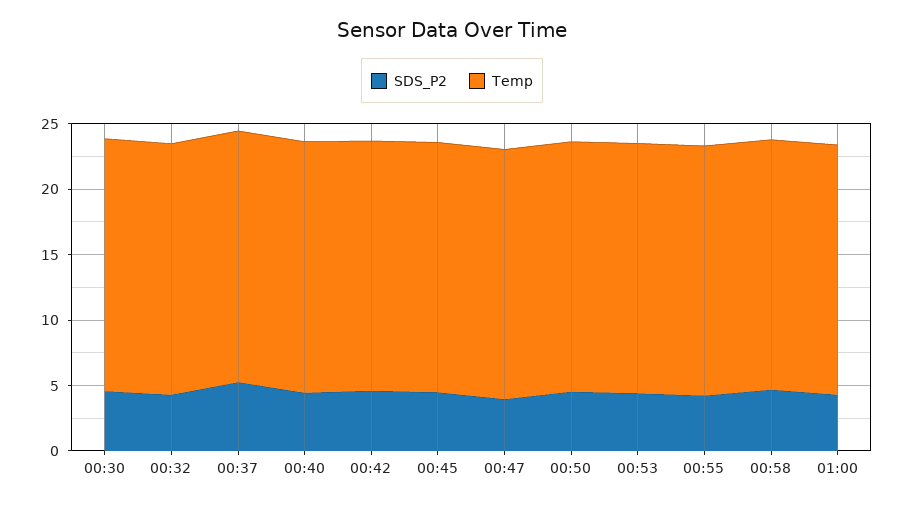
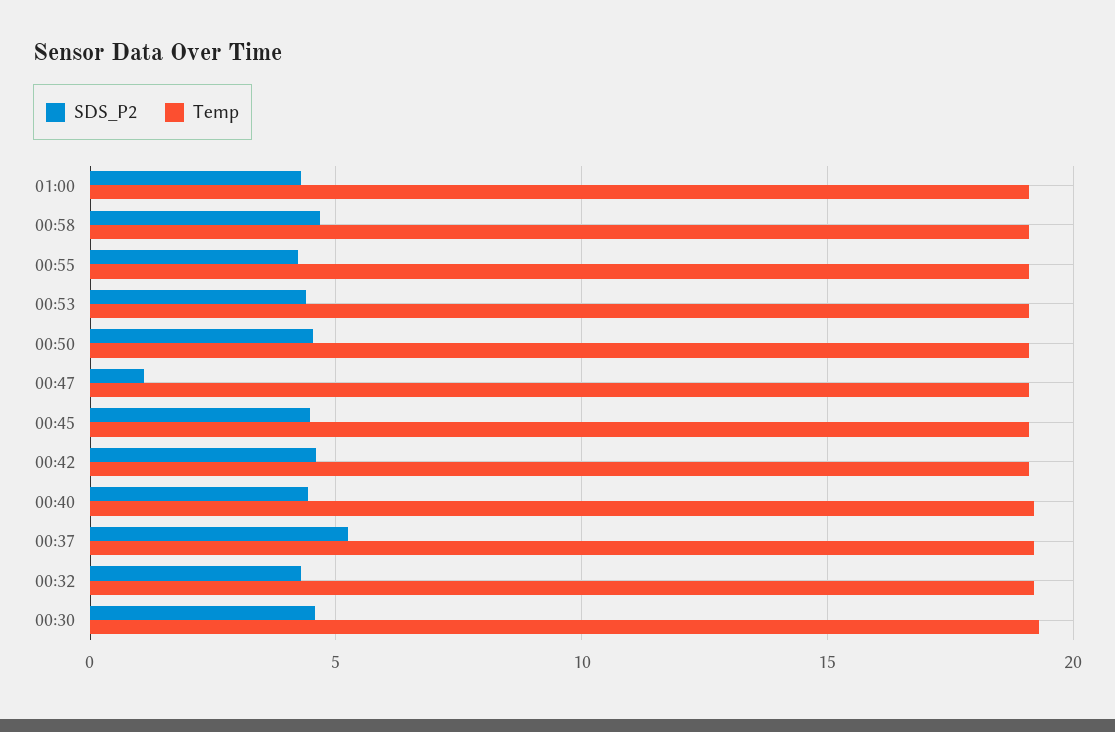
SDS_P2, 00:47: 4 -> 1

